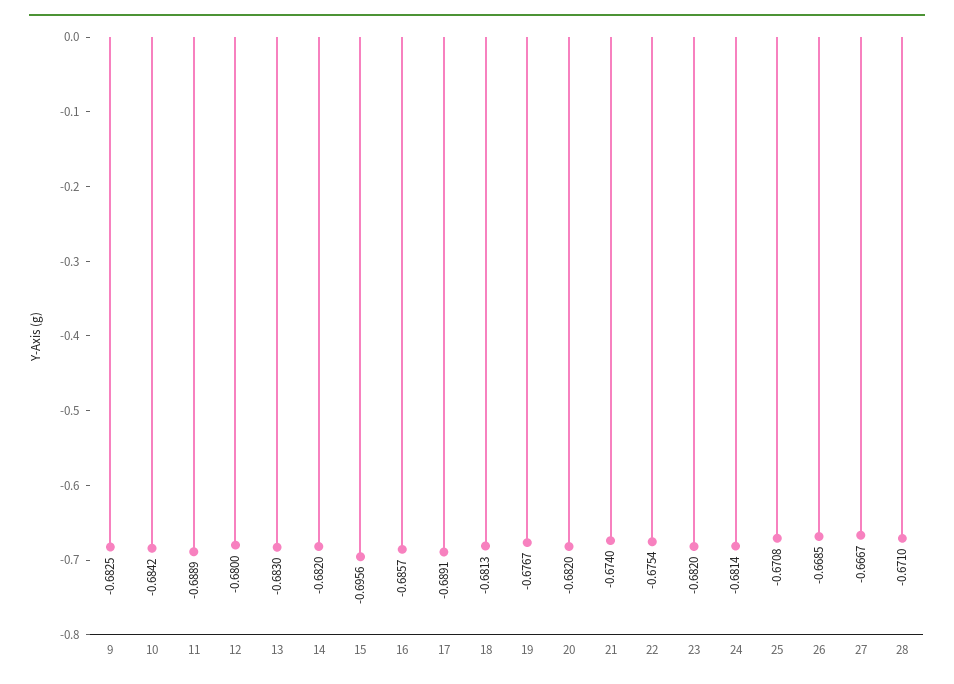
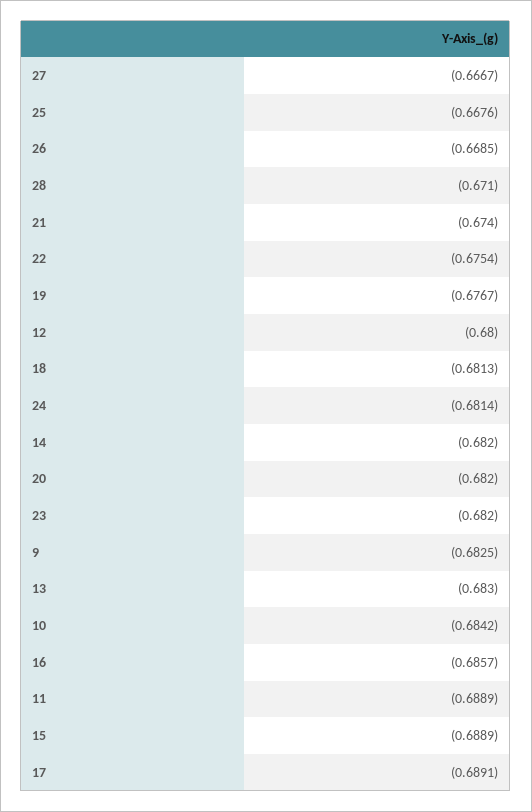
15: -0.6956 -> -0.6889
25: -0.6708 -> -0.6676

